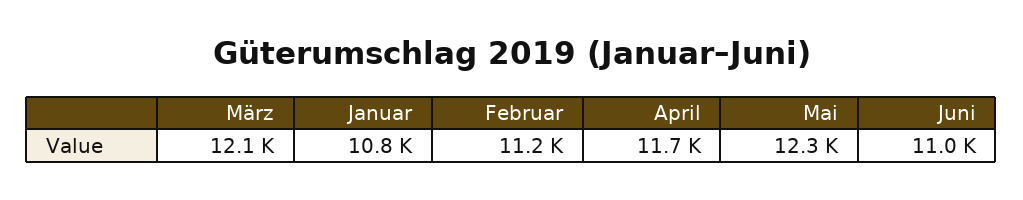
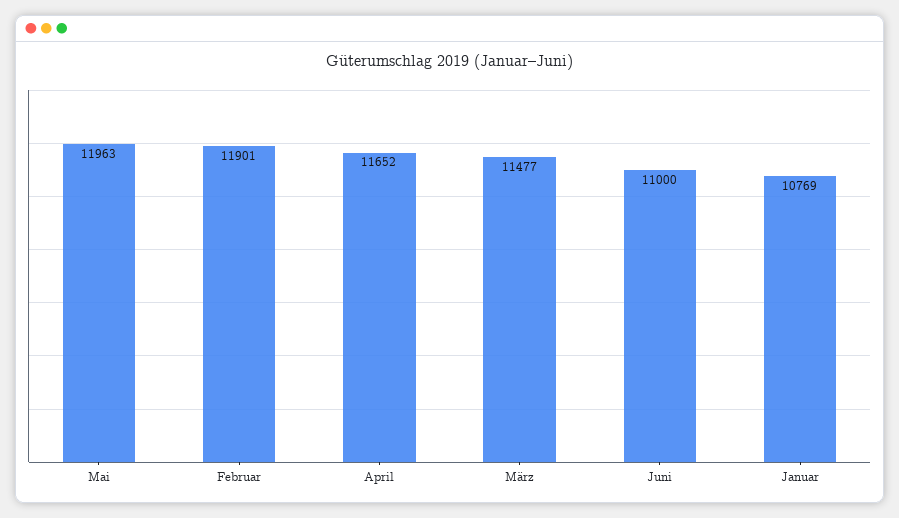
März: 12100 -> 11477
Februar: 11200 -> 11901
Mai: 12300 -> 11963

